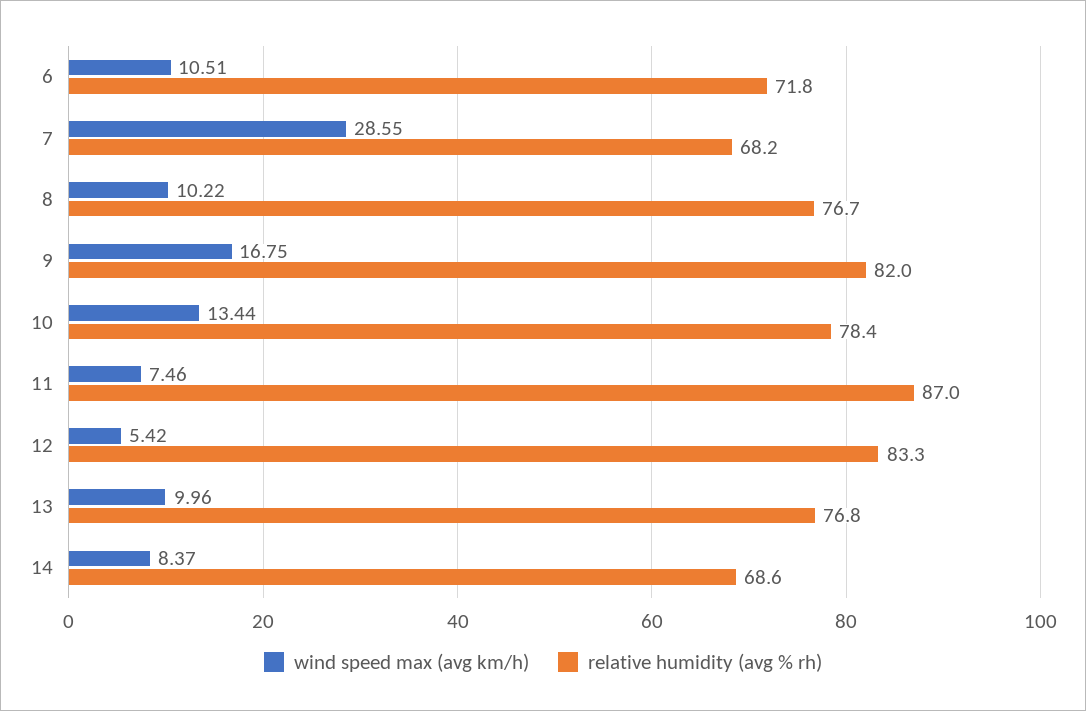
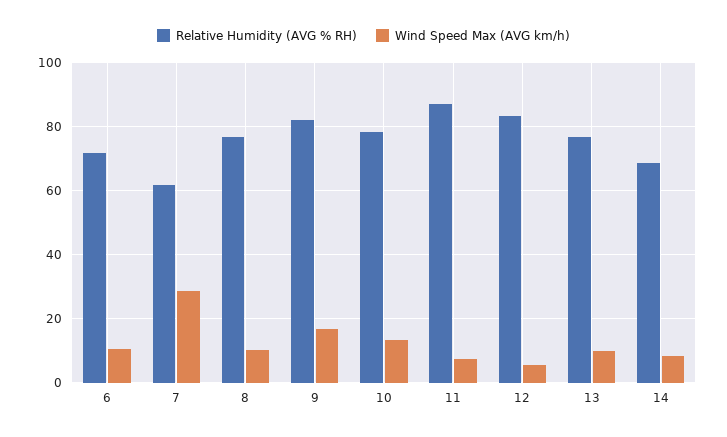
relative humidity (avg % rh), 7: 68.2 -> 62

